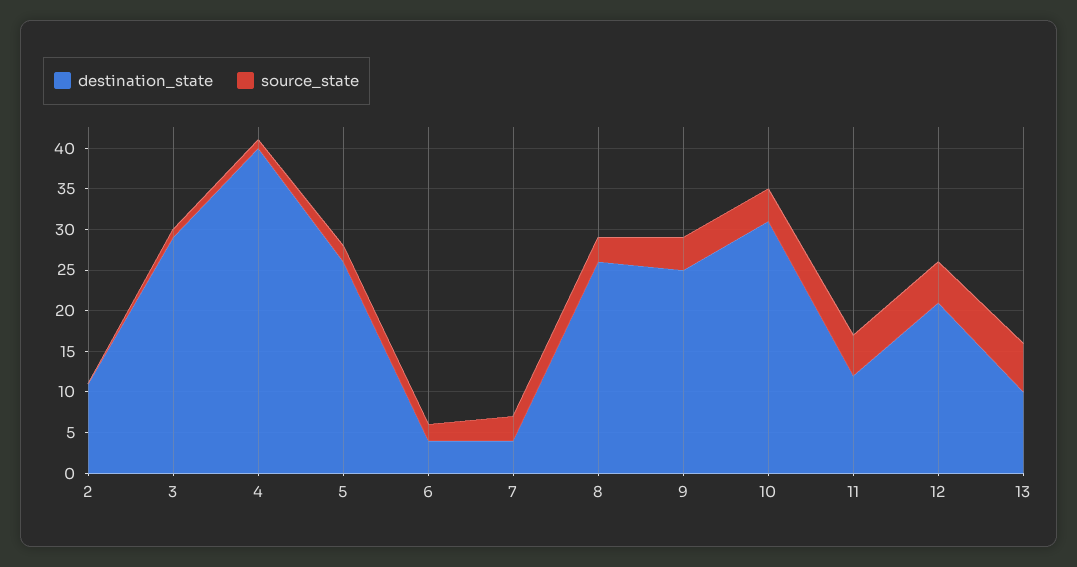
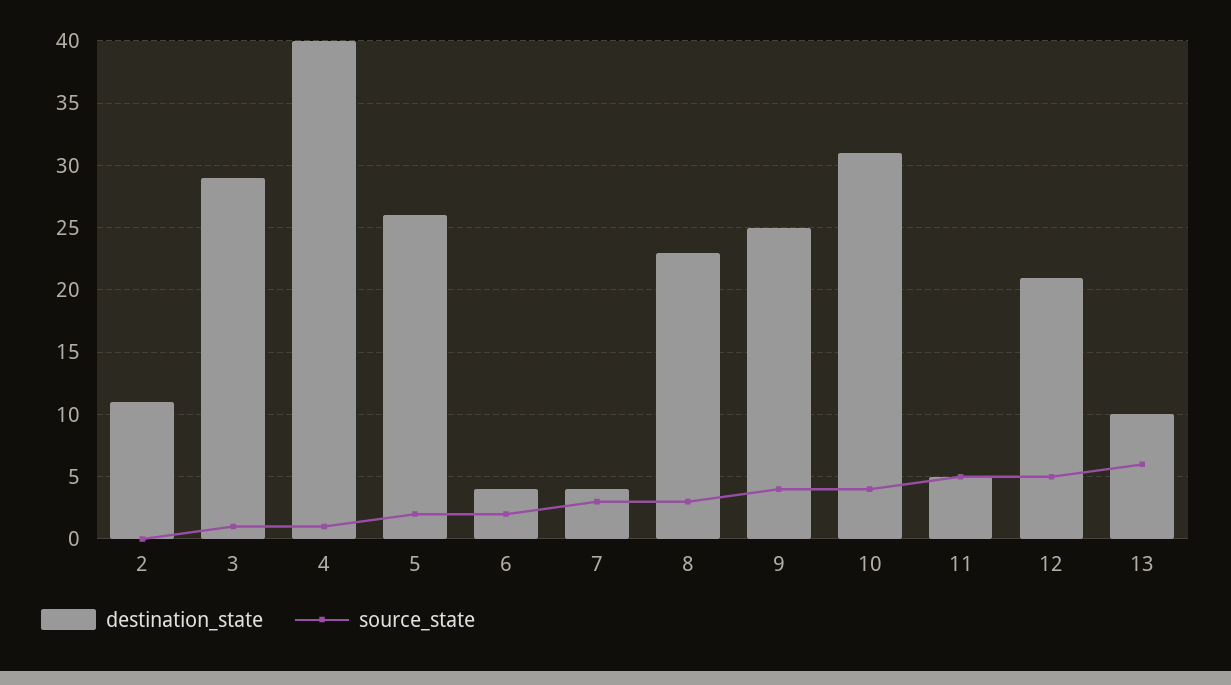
destination_state, 8: 26 -> 23
destination_state, 11: 12 -> 5

